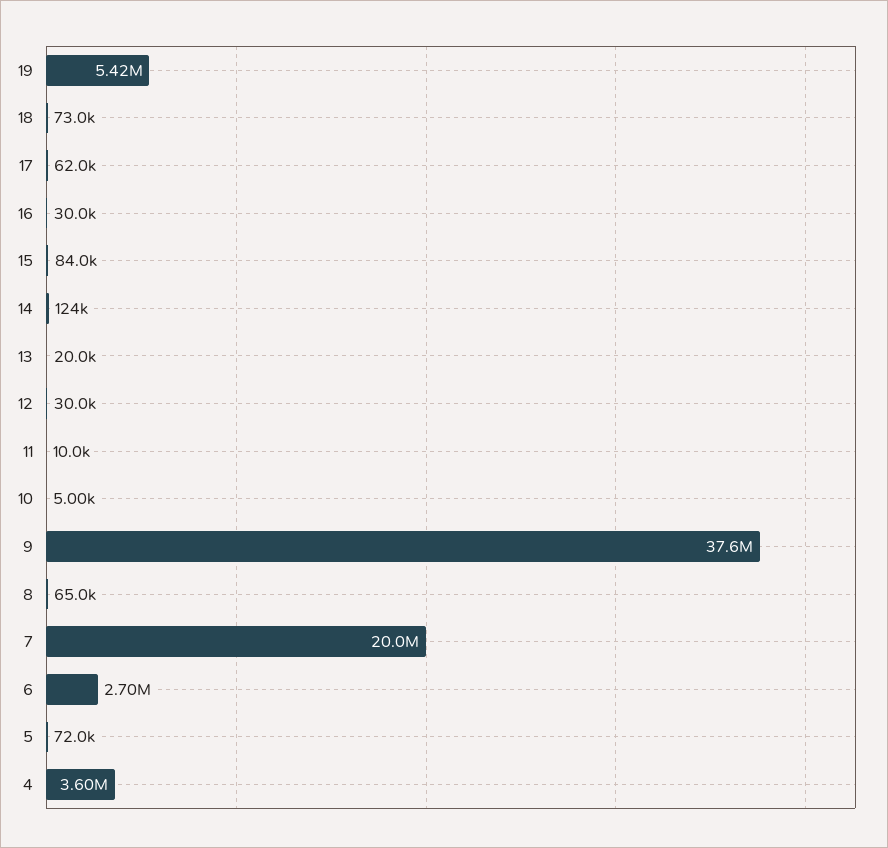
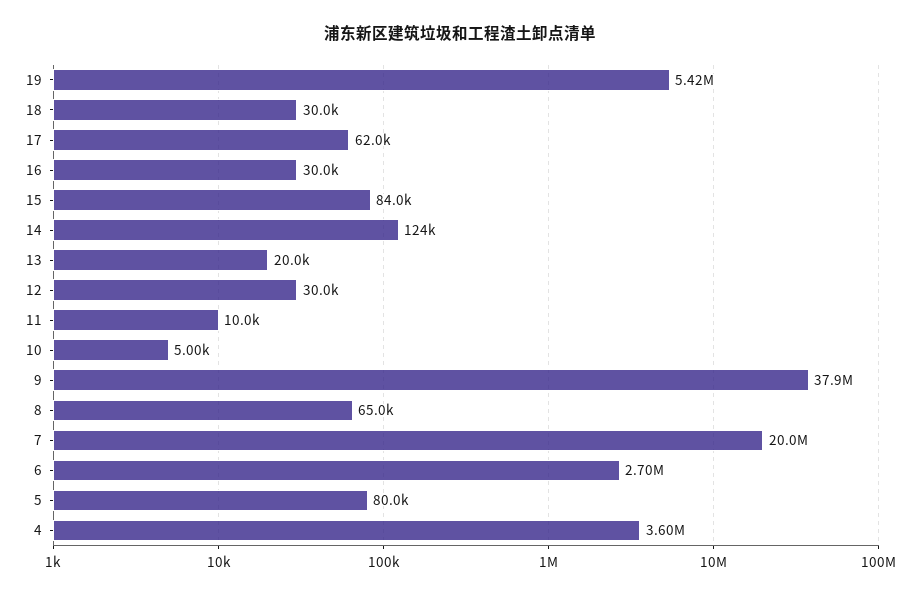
18: 73000 -> 30000
9: 37600000 -> 37900000
5: 72000 -> 80000

